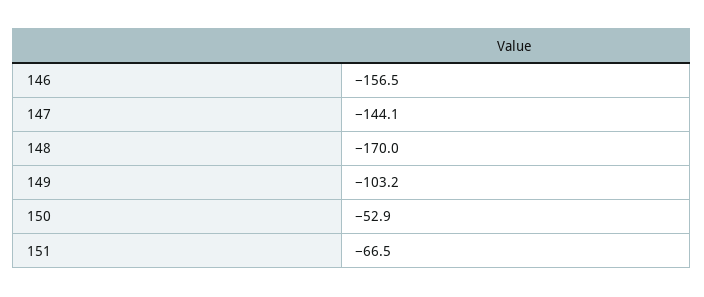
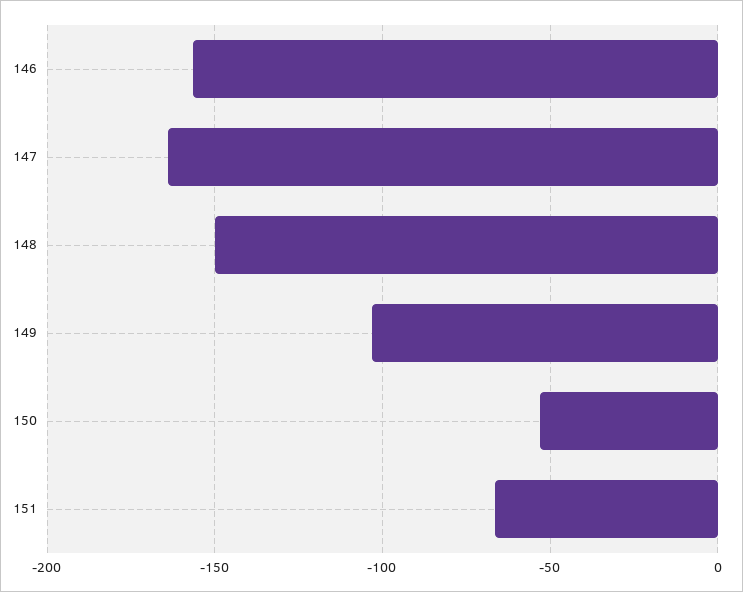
147: -144.1 -> -165
148: -170 -> -150

